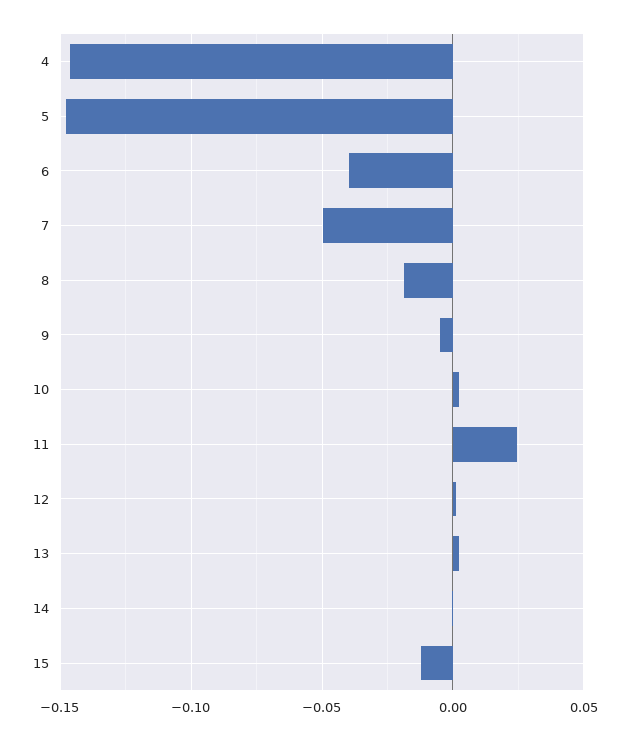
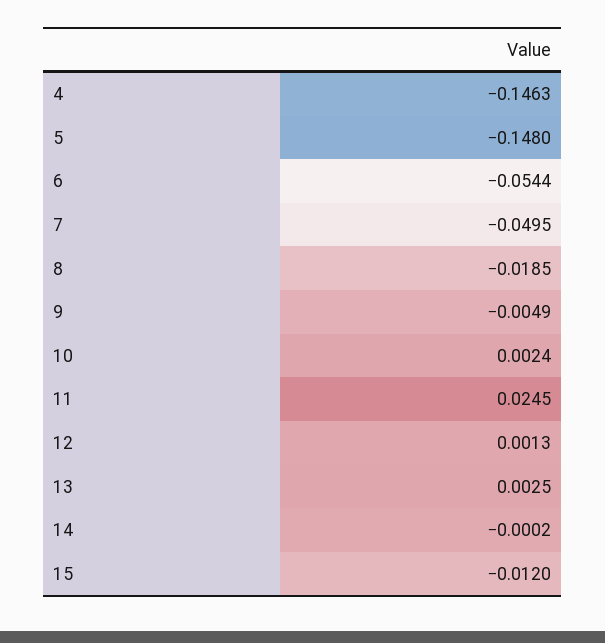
6: -0.04 -> -0.0544

